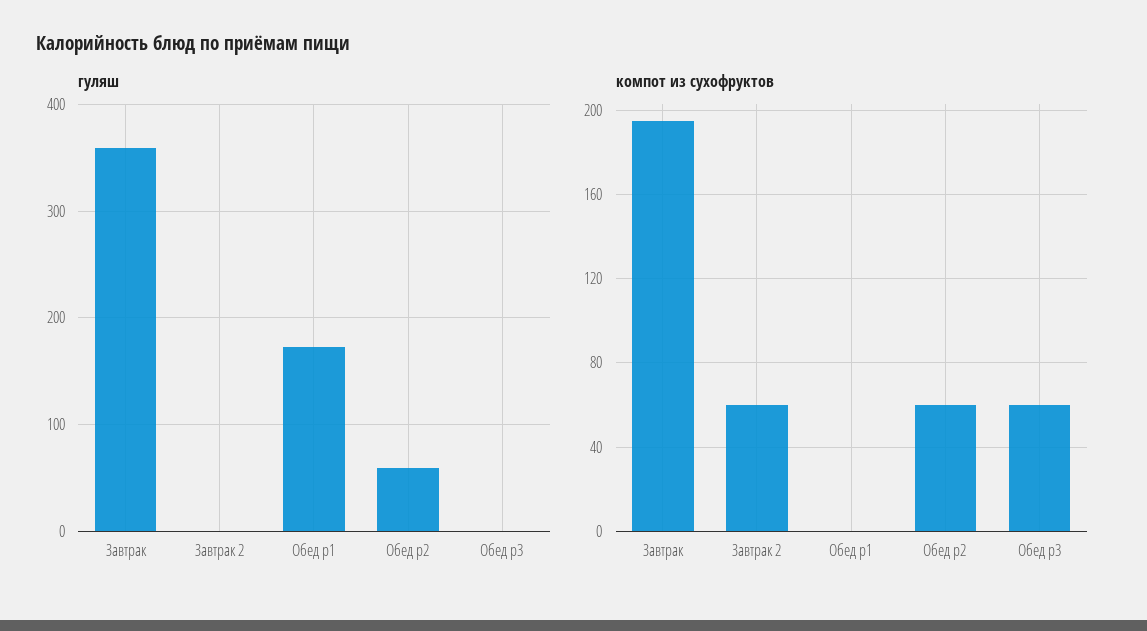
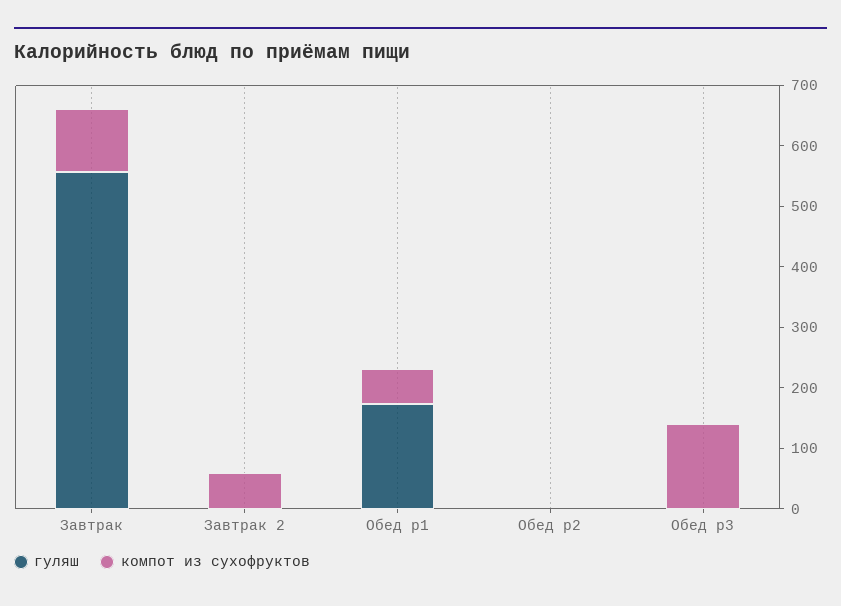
гуляш, Завтрак: 360 -> 560
гуляш, Обед р2: 60 -> 0
компот из сухофруктов, Завтрак: 195 -> 100
компот из сухофруктов, Обед р1: 0 -> 60
компот из сухофруктов, Обед р2: 60 -> 0
компот из сухофруктов, Обед р3: 60 -> 140

